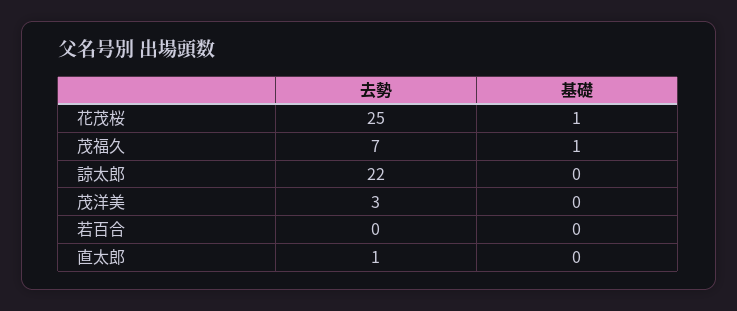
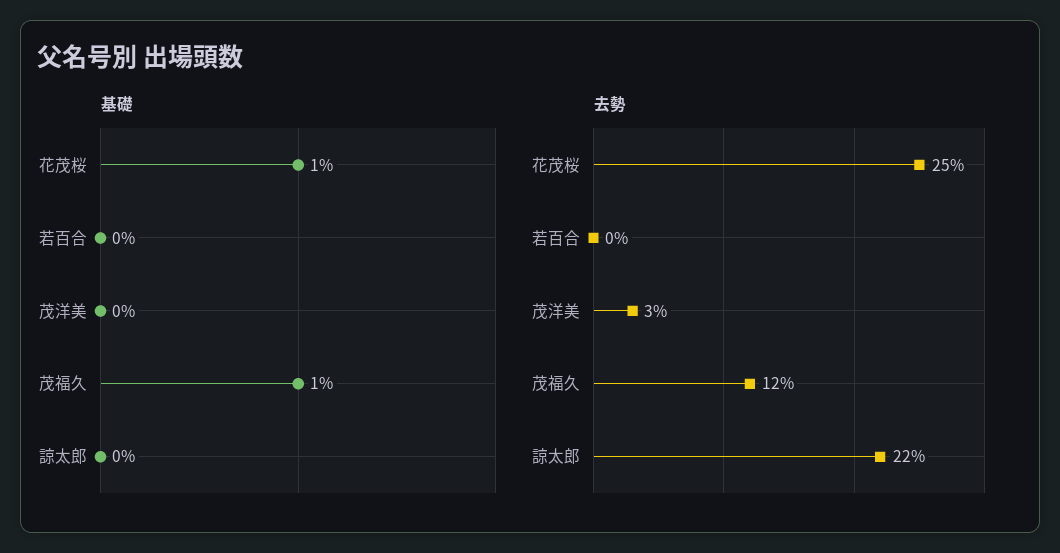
去勢, 茂福久: 7 -> 12
去勢, 直太郎: 1 -> none
基礎, 直太郎: 0 -> none

